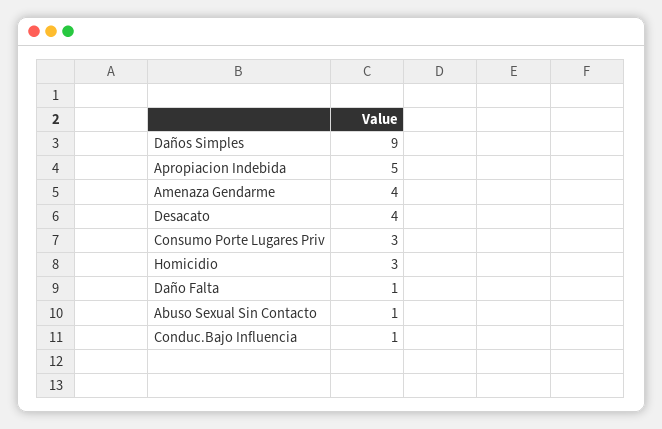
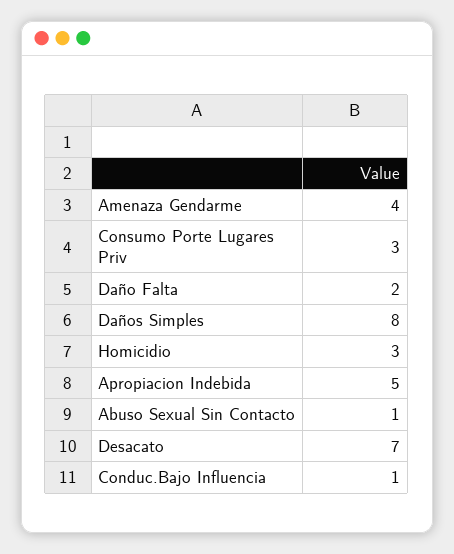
Daños Simples: 9 -> 8
Desacato: 4 -> 7
Daño Falta: 1 -> 2

